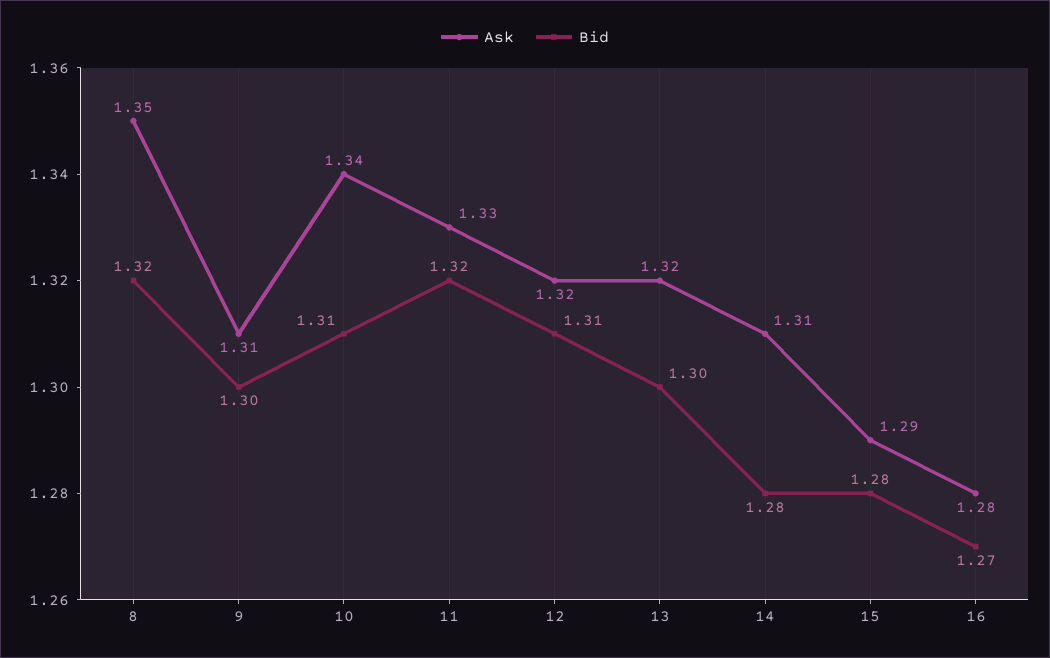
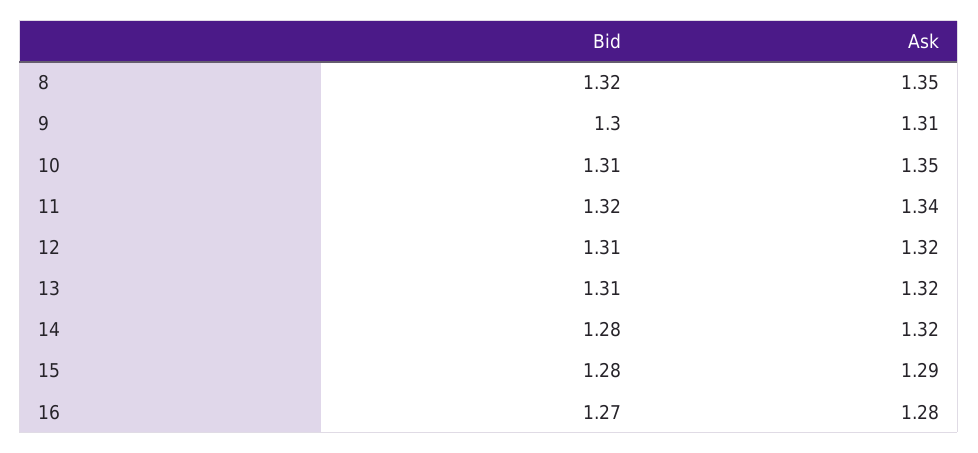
Ask, 10: 1.34 -> 1.35
Ask, 11: 1.33 -> 1.34
Bid, 13: 1.3 -> 1.31
Ask, 14: 1.31 -> 1.32

